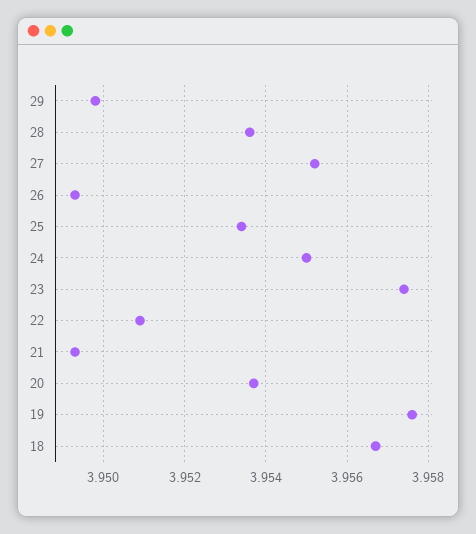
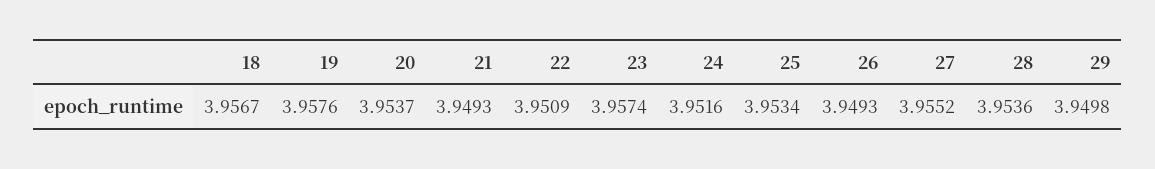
24: 3.955 -> 3.9516

